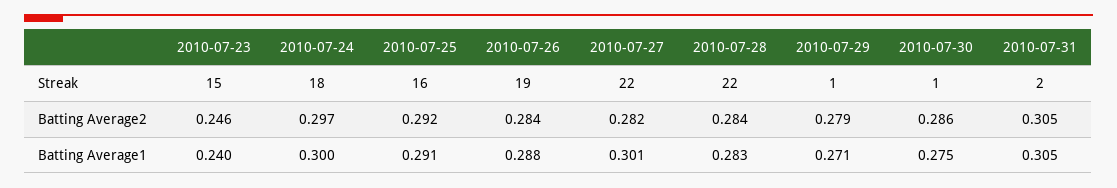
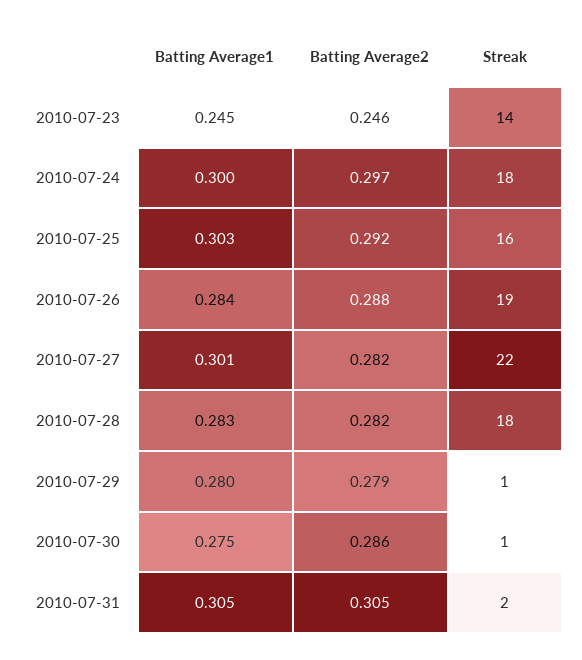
2010-07-23, Streak: 15 -> 14
2010-07-28, Streak: 22 -> 18
2010-07-26, Batting Average2: 0.284 -> 0.288
2010-07-28, Batting Average2: 0.284 -> 0.282
2010-07-23, Batting Average1: 0.24 -> 0.245
2010-07-25, Batting Average1: 0.291 -> 0.303
2010-07-26, Batting Average1: 0.288 -> 0.284
2010-07-29, Batting Average1: 0.271 -> 0.28

